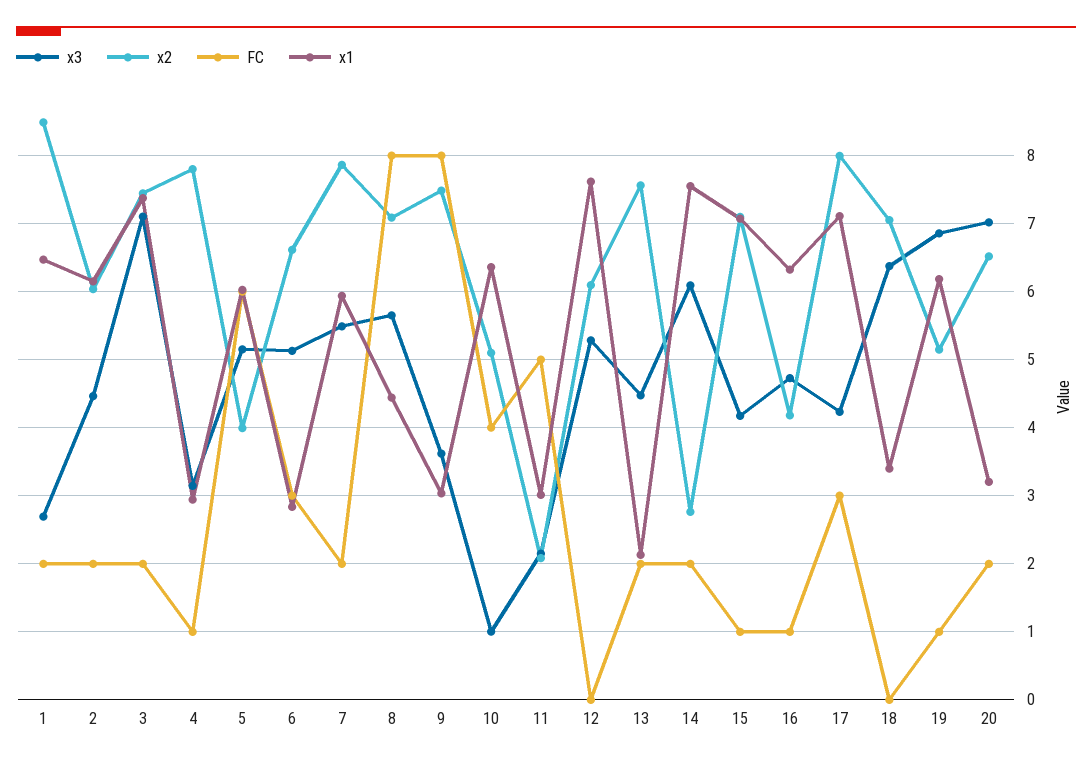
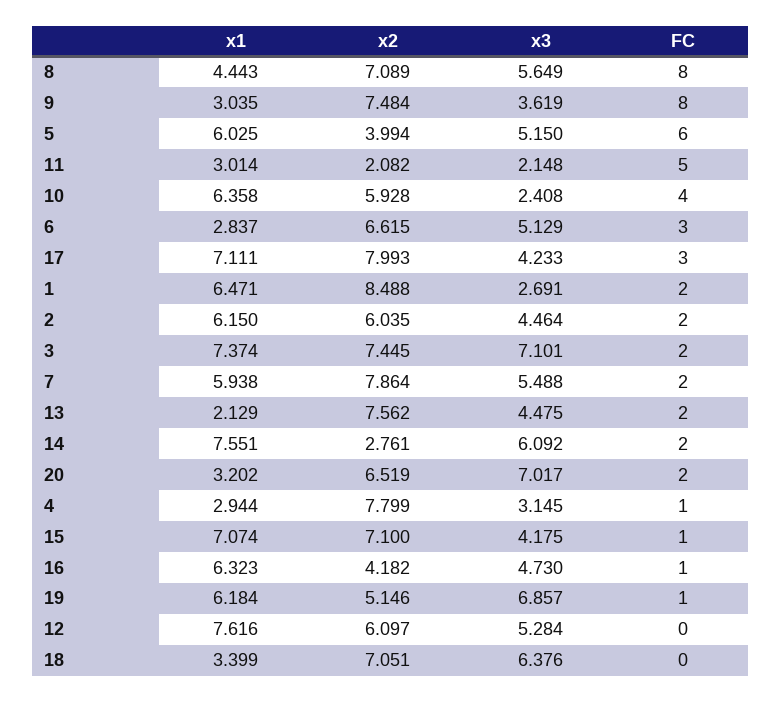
x3, 10: 1 -> 2.408
x2, 10: 5.1 -> 5.928

